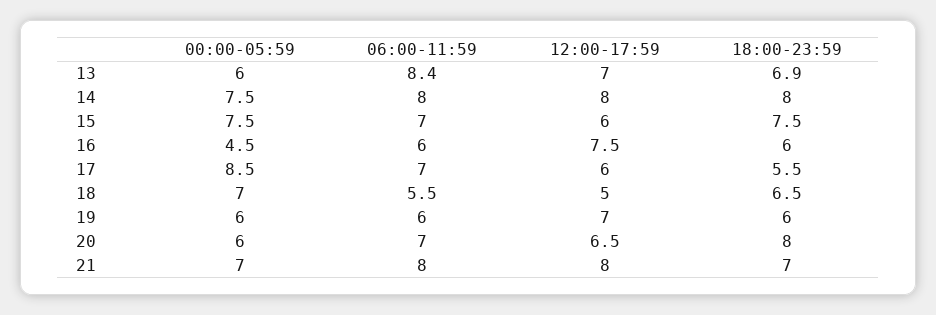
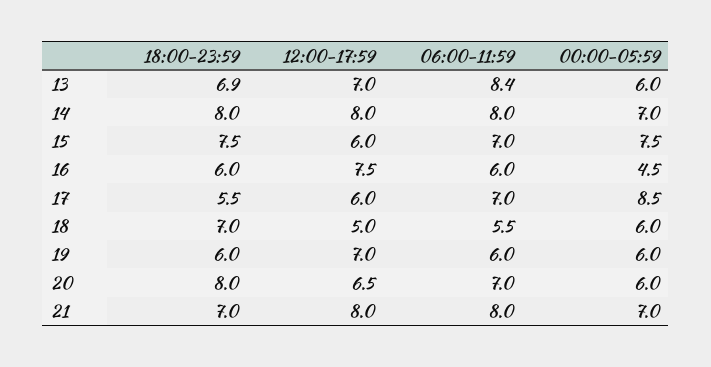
00:00-05:59, 14: 7.5 -> 7
00:00-05:59, 18: 7 -> 6
18:00-23:59, 18: 6.5 -> 7

